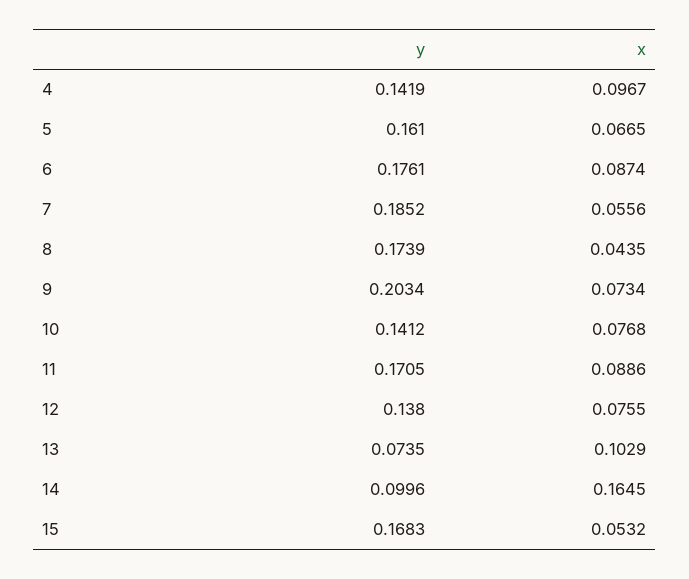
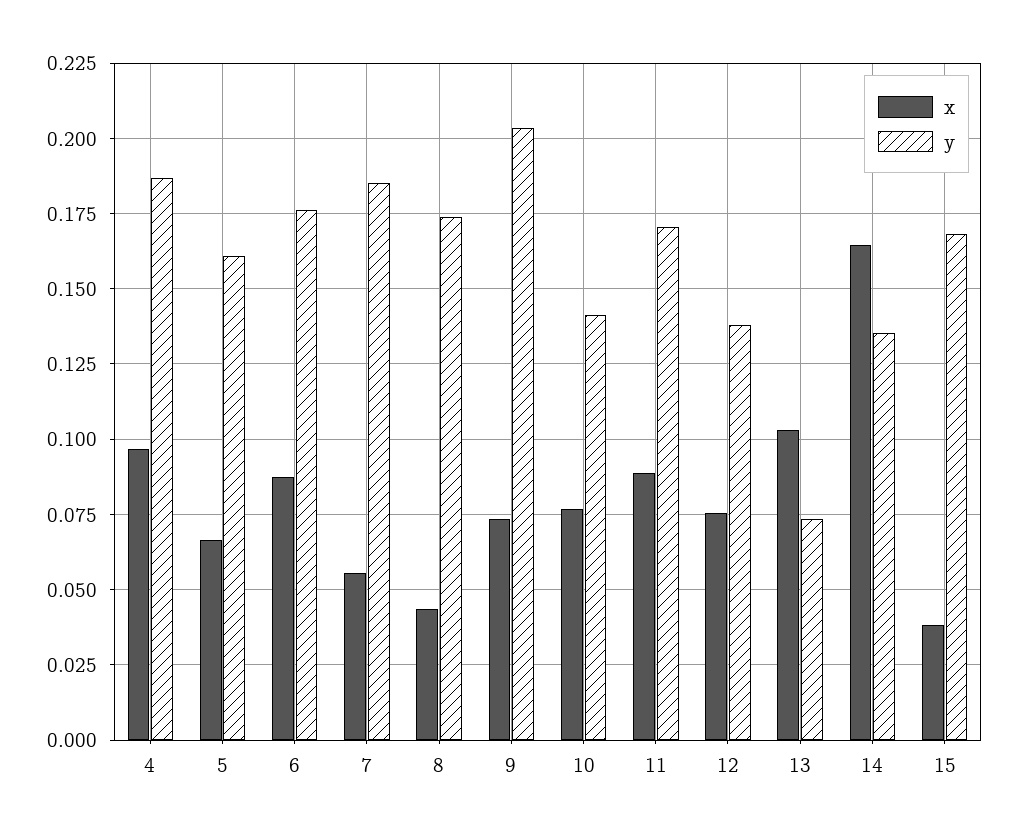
y, 4: 0.1419 -> 0.1875
y, 14: 0.0996 -> 0.135
x, 15: 0.0532 -> 0.0375

